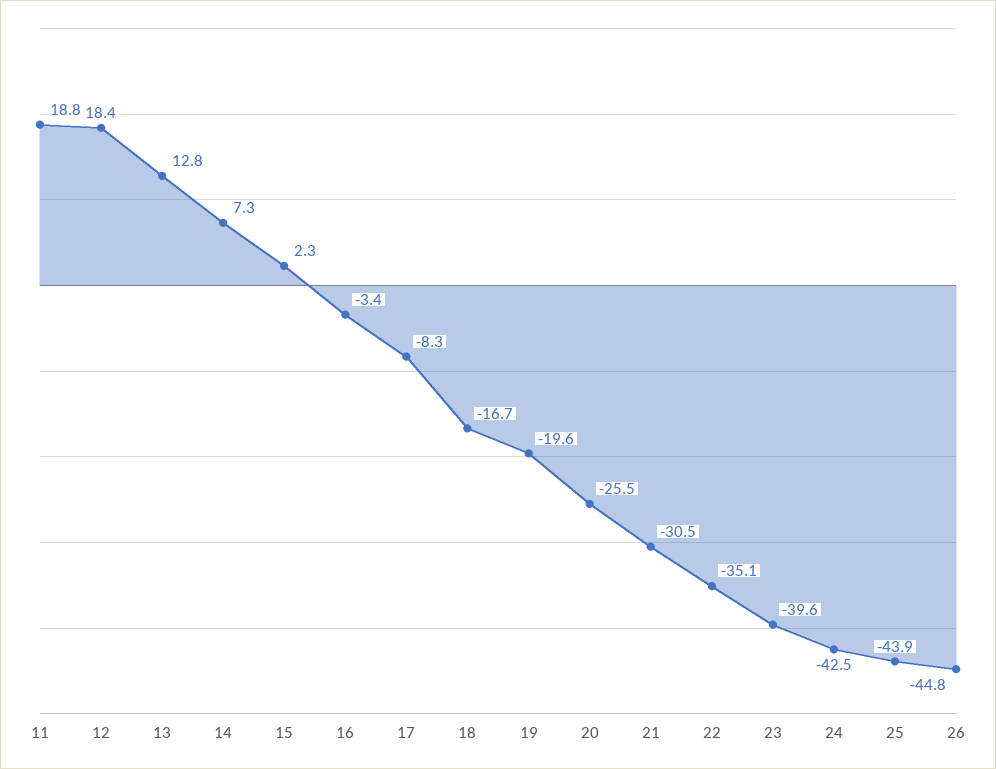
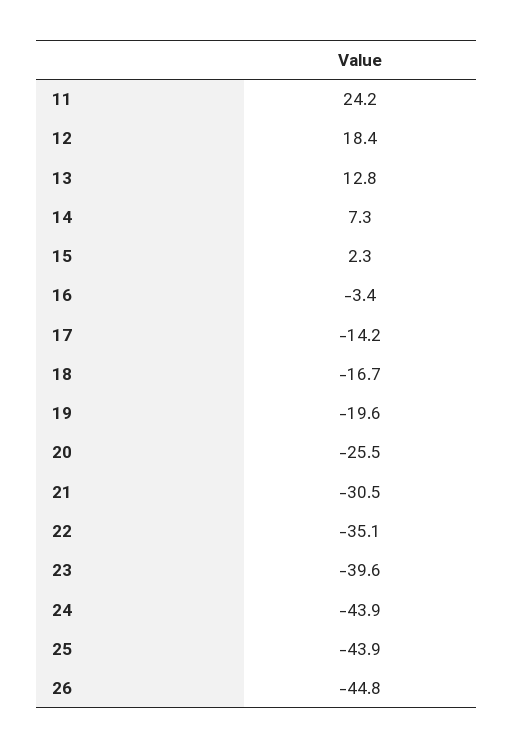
11: 18.8 -> 24.2
17: -8.3 -> -14.2
24: -42.5 -> -43.9

